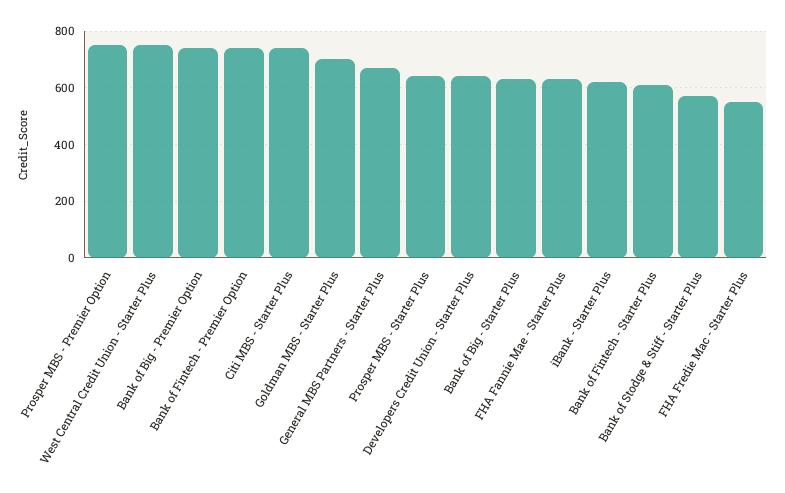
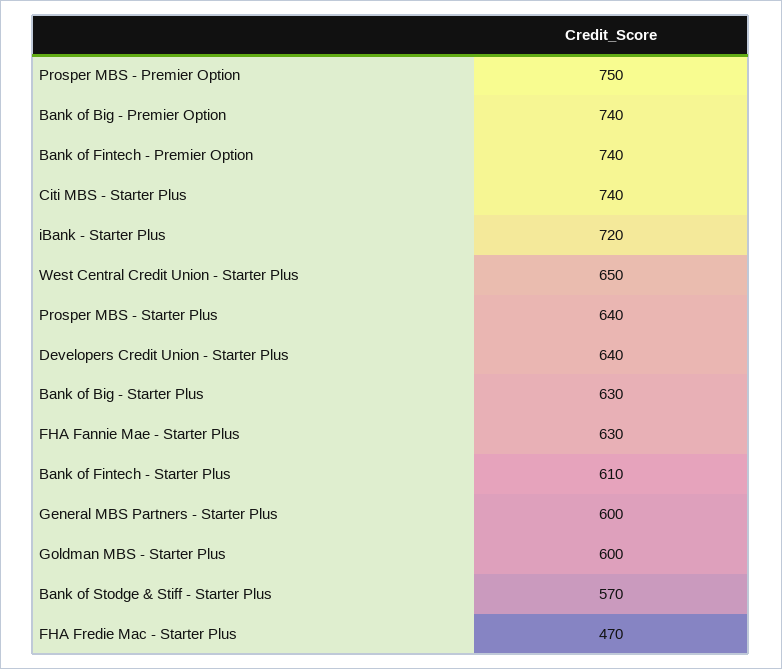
West Central Credit Union - Starter Plus: 750 -> 650
Goldman MBS - Starter Plus: 700 -> 600
General MBS Partners - Starter Plus: 675 -> 600
iBank - Starter Plus: 625 -> 720
FHA Fredie Mac - Starter Plus: 550 -> 470

